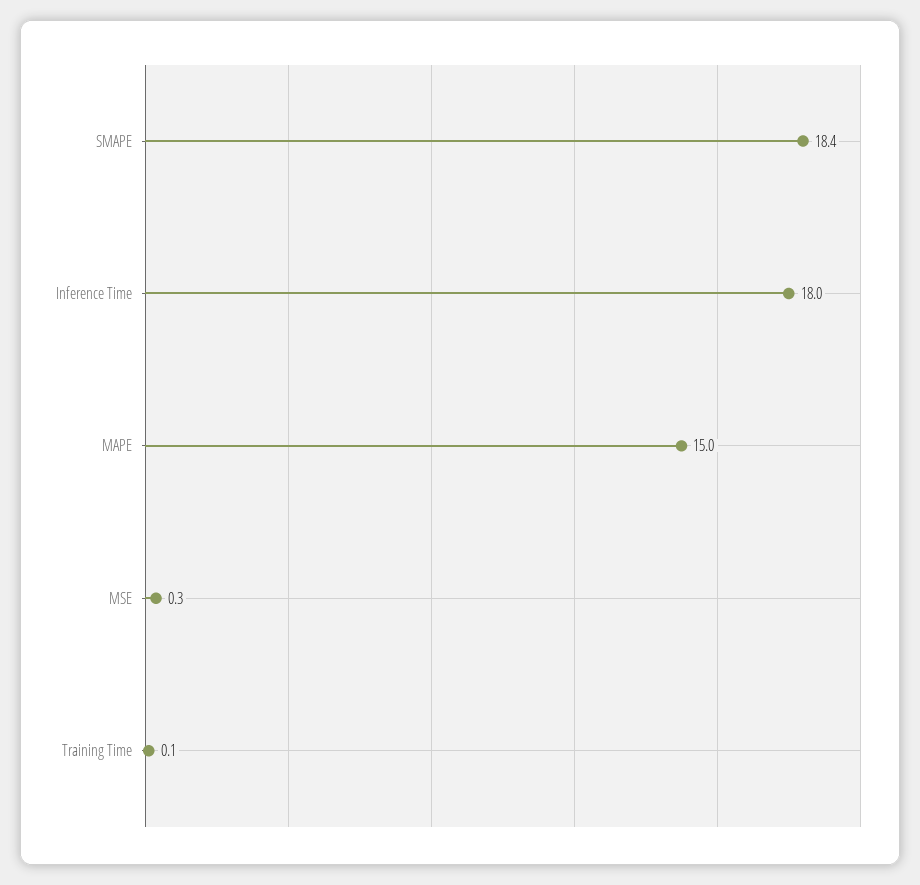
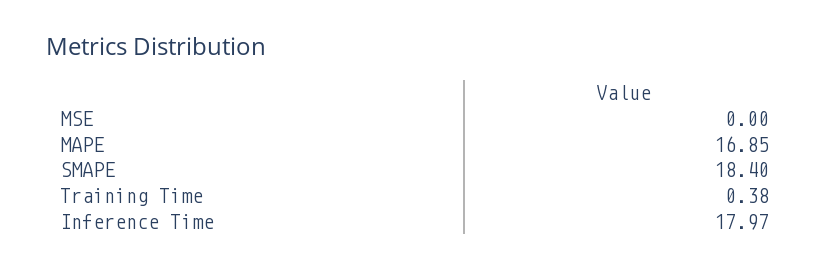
MAPE: 15 -> 16.85
MSE: 0.3 -> 0
Training Time: 0.1 -> 0.38

